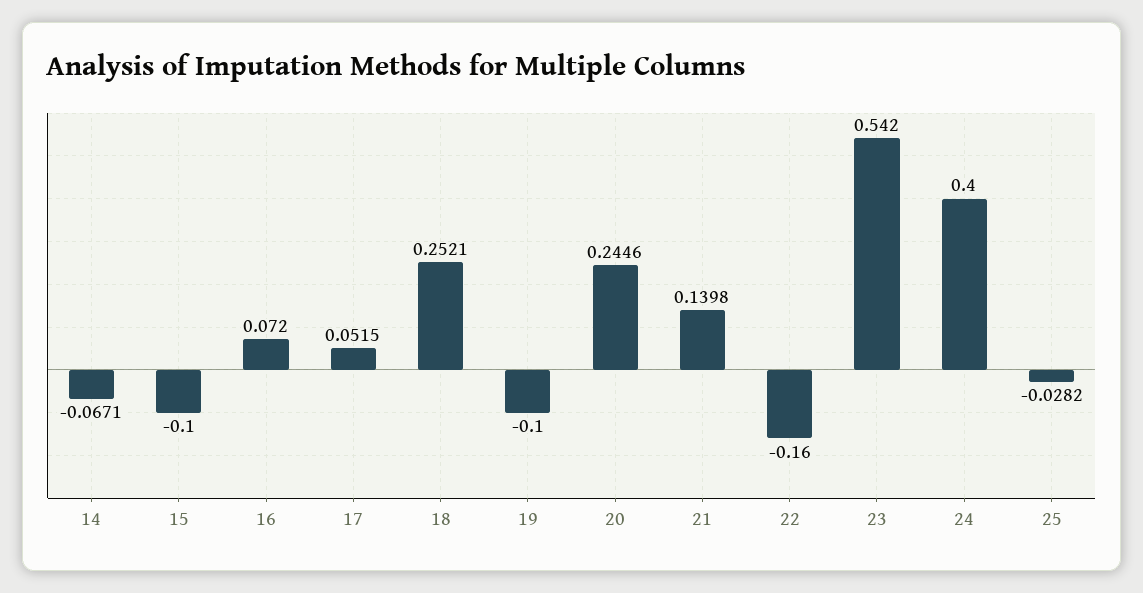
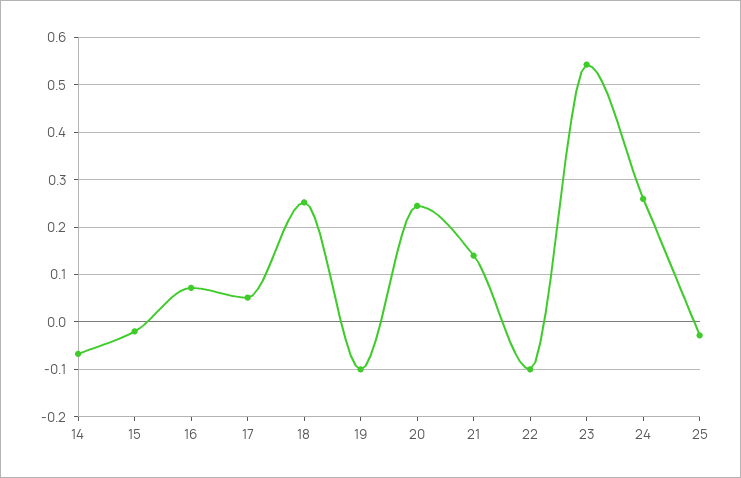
15: -0.1 -> -0.02
22: -0.16 -> -0.1
24: 0.4 -> 0.26

